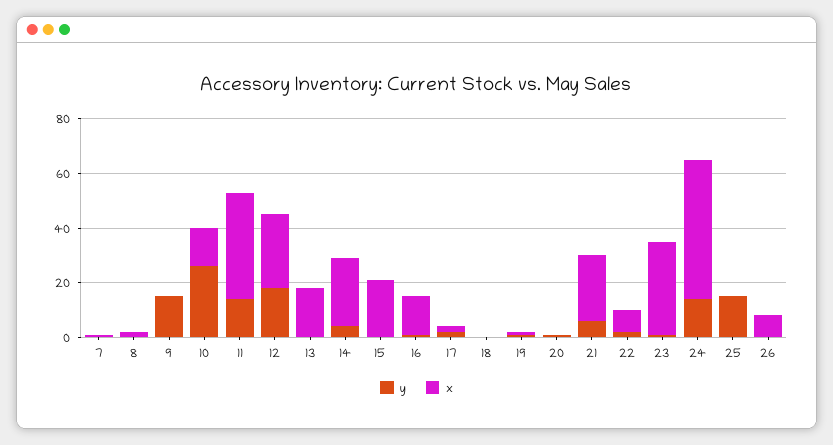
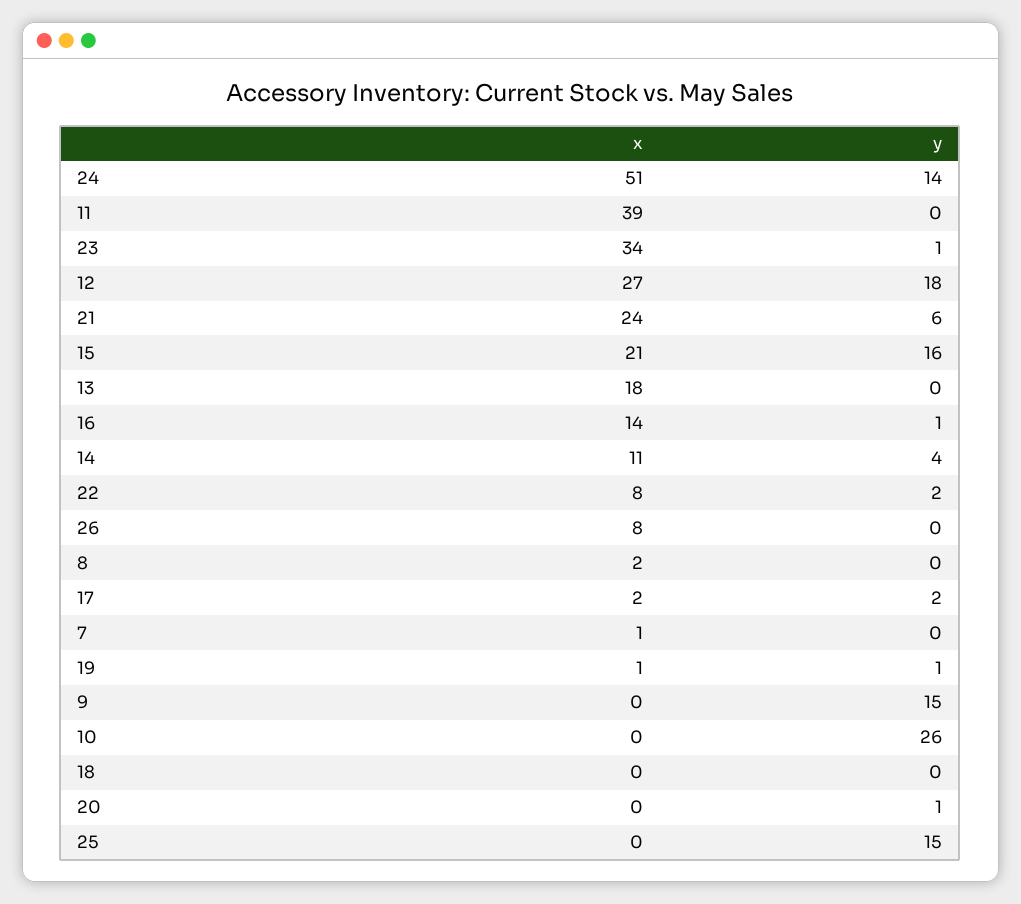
x, 10: 15 -> 0
y, 11: 15 -> 0
x, 14: 25 -> 11
y, 15: 0 -> 16

